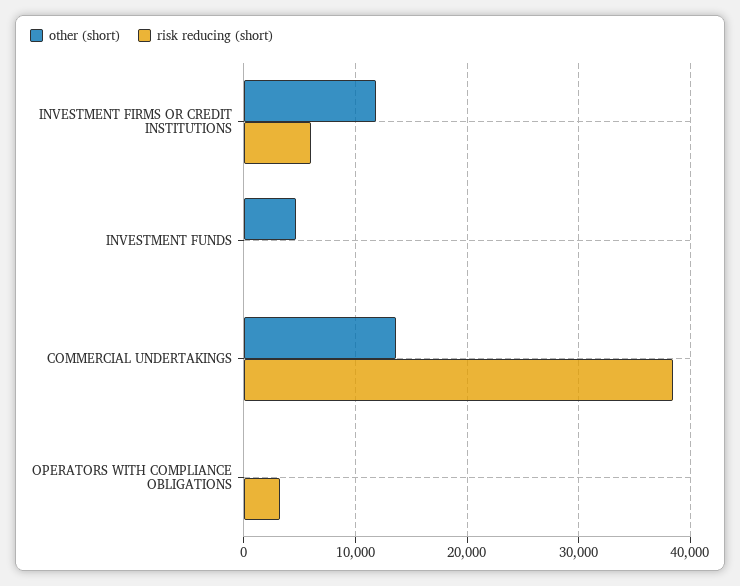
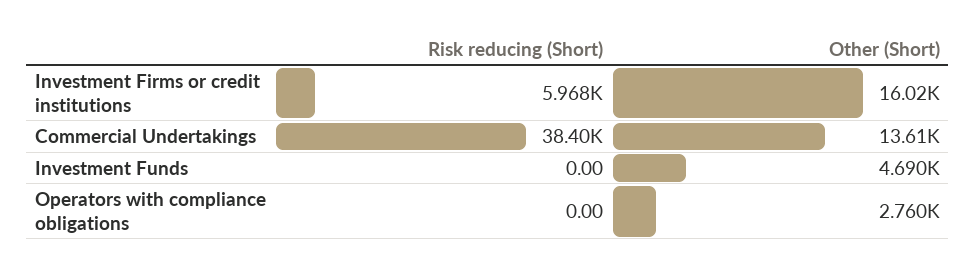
other (short), INVESTMENT FIRMS OR CREDIT INSTITUTIONS: 12000 -> 16020
other (short), OPERATORS WITH COMPLIANCE OBLIGATIONS: 0 -> 2760
risk reducing (short), OPERATORS WITH COMPLIANCE OBLIGATIONS: 3000 -> 0

